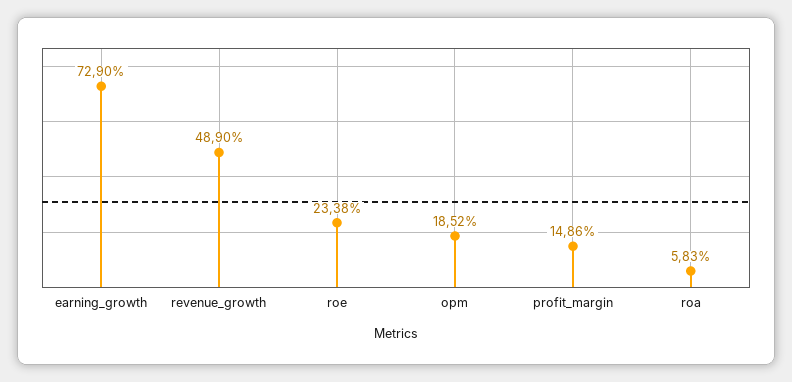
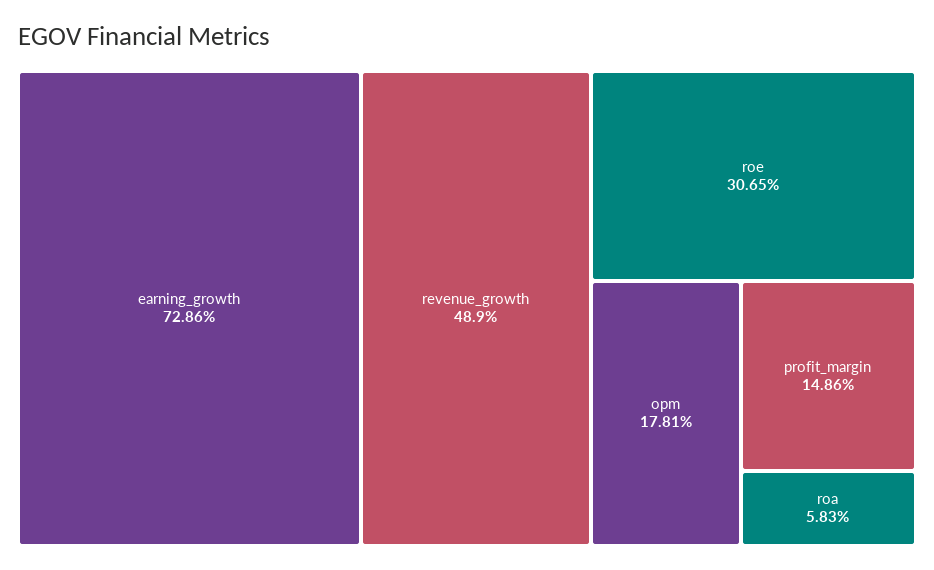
earning_growth: 72.9 -> 72.86
roe: 23.38 -> 30.65
opm: 18.52 -> 17.81

